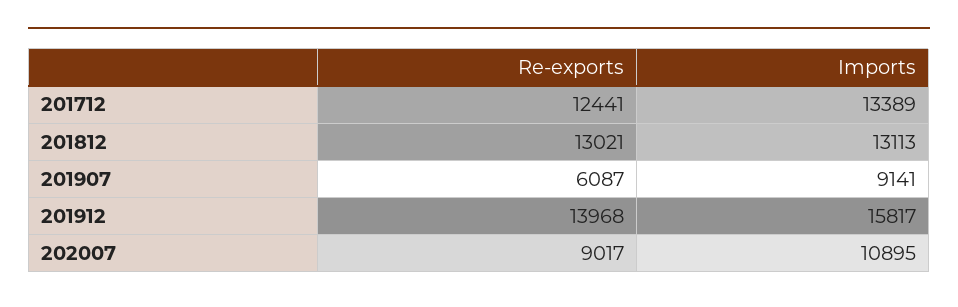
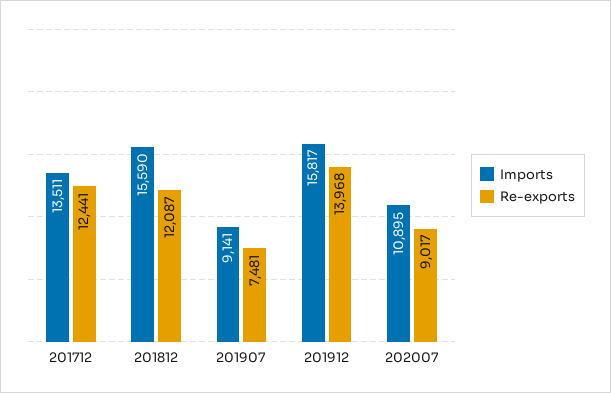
Imports, 201712: 13389 -> 13511
Re-exports, 201812: 13021 -> 12087
Imports, 201812: 13113 -> 15590
Re-exports, 201907: 6087 -> 7481

